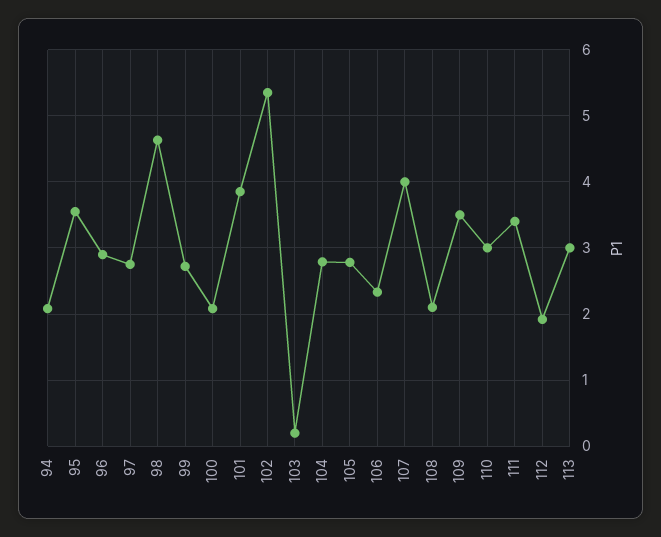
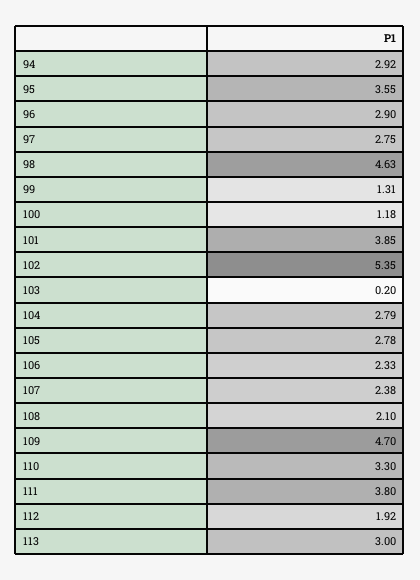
94: 2.1 -> 2.92
99: 2.7 -> 1.31
100: 2.1 -> 1.18
107: 4 -> 2.38
109: 3.5 -> 4.7
110: 3 -> 3.3
111: 3.4 -> 3.8

